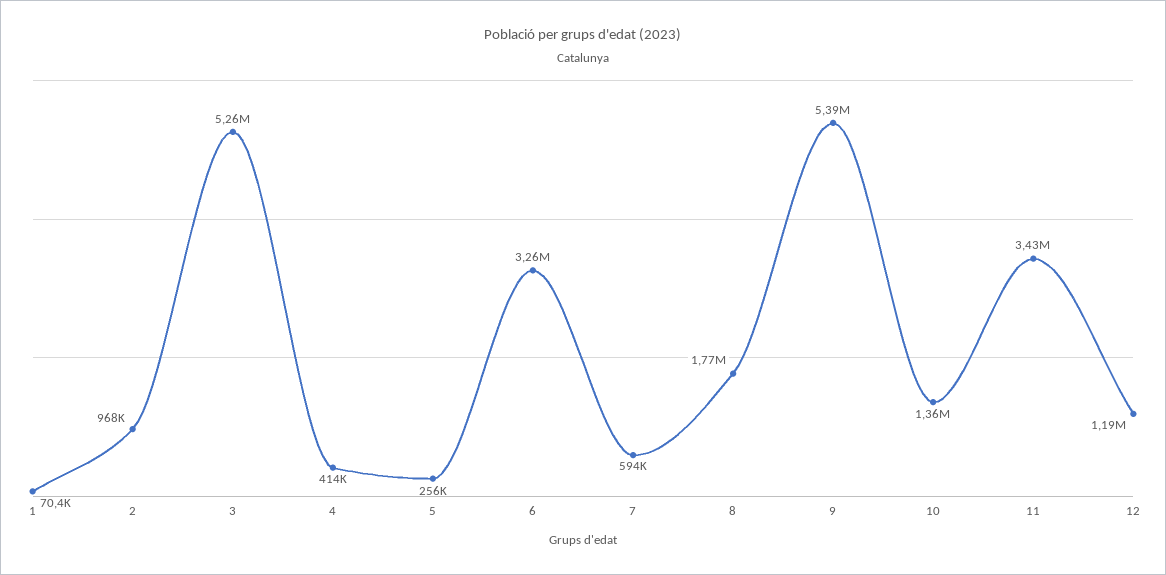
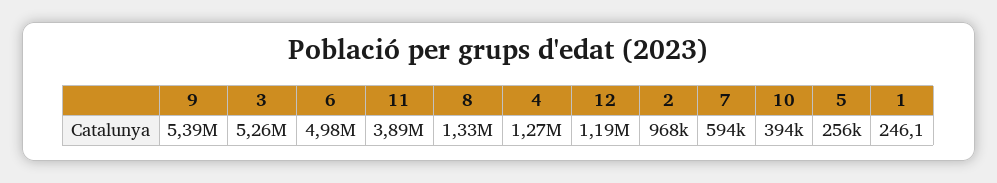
1: 70400 -> 246.1
4: 414000 -> 1270000
6: 3260000 -> 4980000
8: 1770000 -> 1330000
10: 1360000 -> 394000
11: 3430000 -> 3890000

